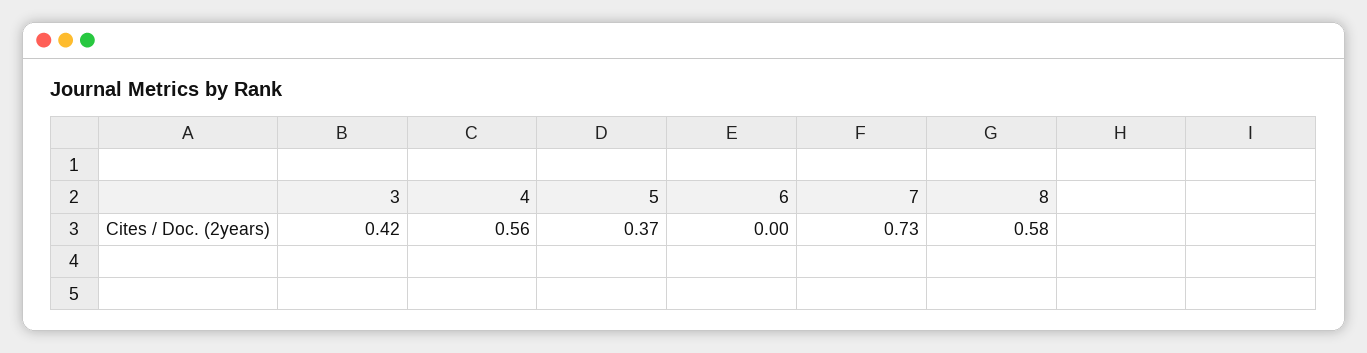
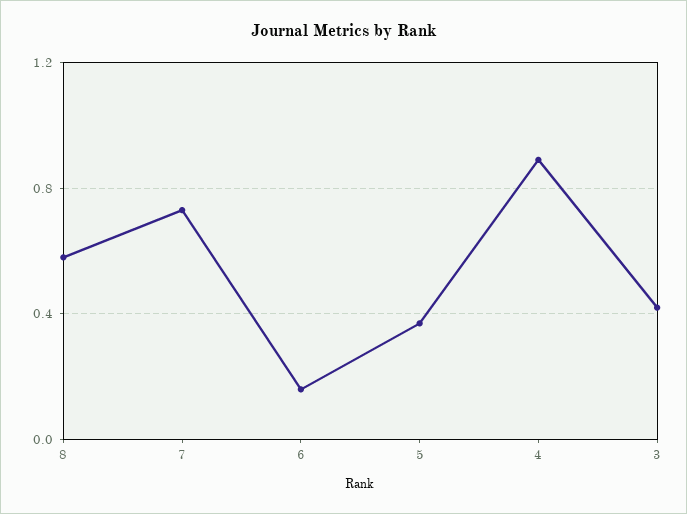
4: 0.56 -> 0.9
6: 0 -> 0.15

